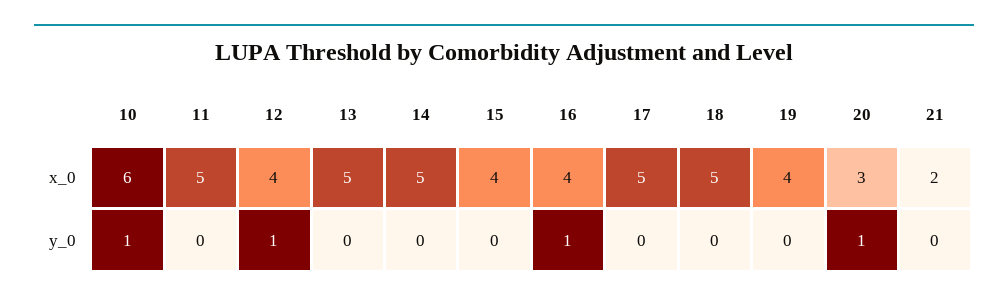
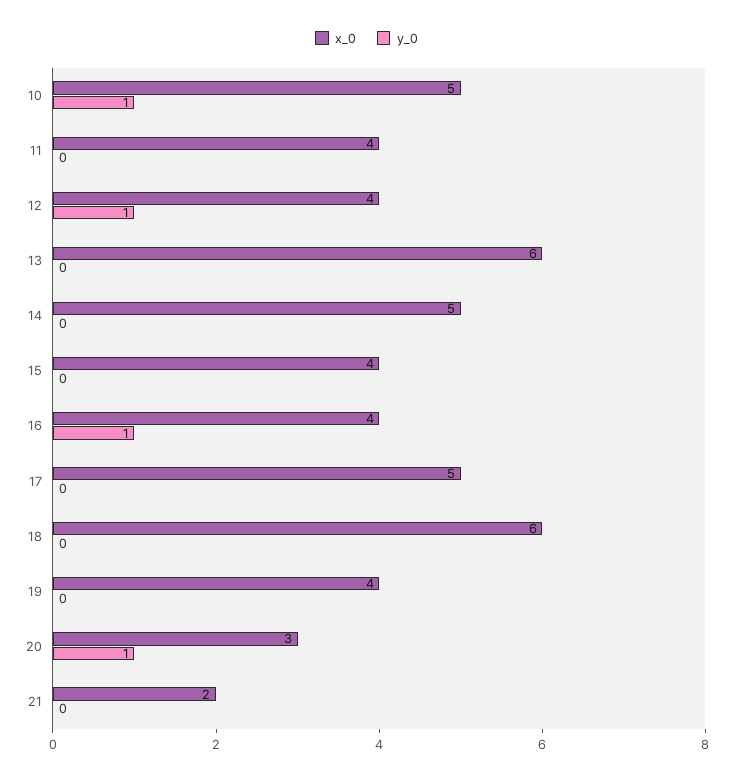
x_0, 10: 6 -> 5
x_0, 11: 5 -> 4
x_0, 13: 5 -> 6
x_0, 18: 5 -> 6

